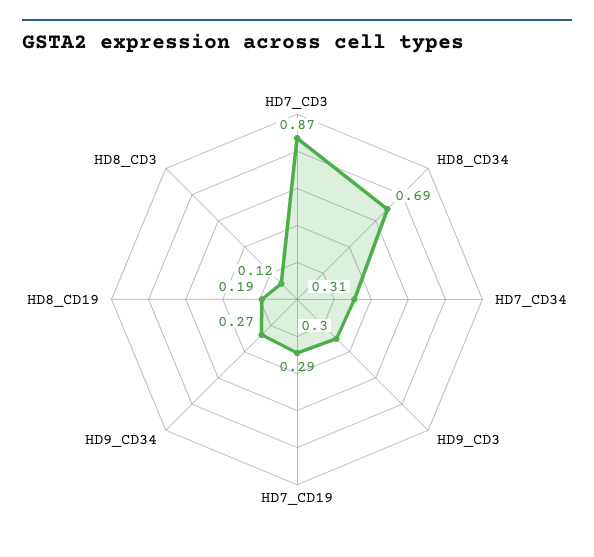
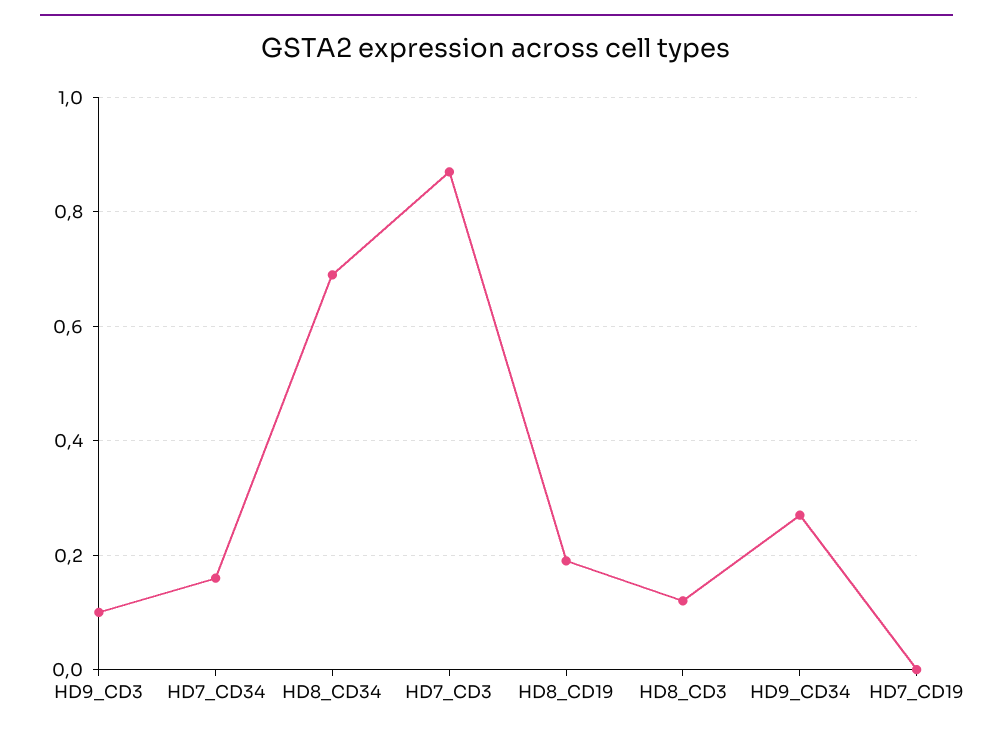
HD7_CD34: 0.31 -> 0.15
HD9_CD3: 0.3 -> 0.1
HD7_CD19: 0.29 -> 0

